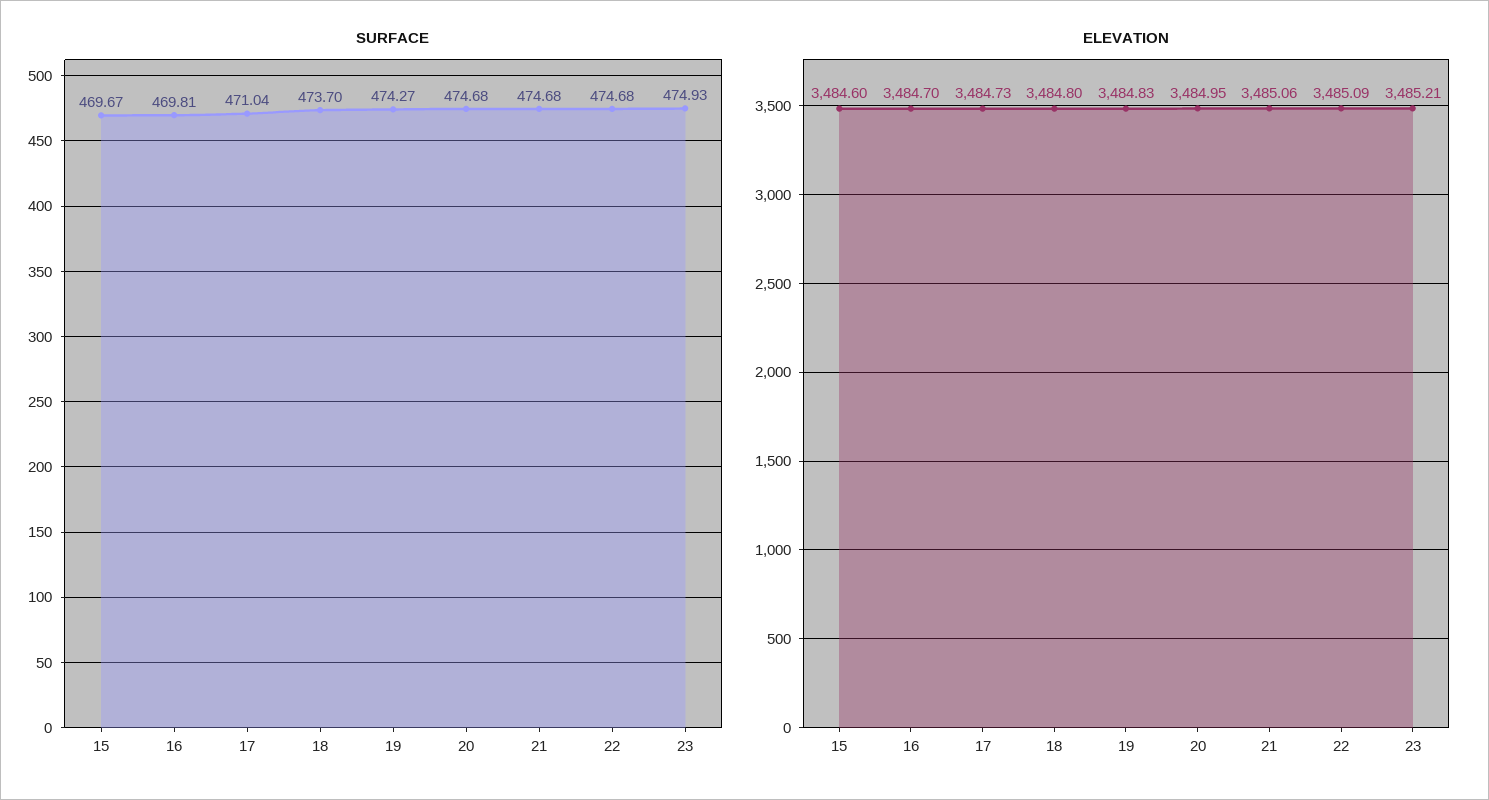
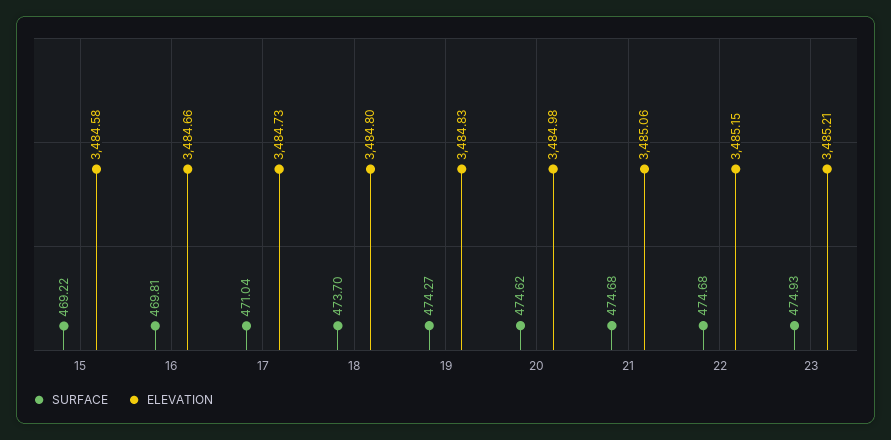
SURFACE, 15: 469.67 -> 469.22
SURFACE, 20: 474.68 -> 474.62
ELEVATION, 15: 3484.6 -> 3484.58
ELEVATION, 16: 3484.7 -> 3484.66
ELEVATION, 20: 3484.95 -> 3484.98
ELEVATION, 22: 3485.09 -> 3485.15

